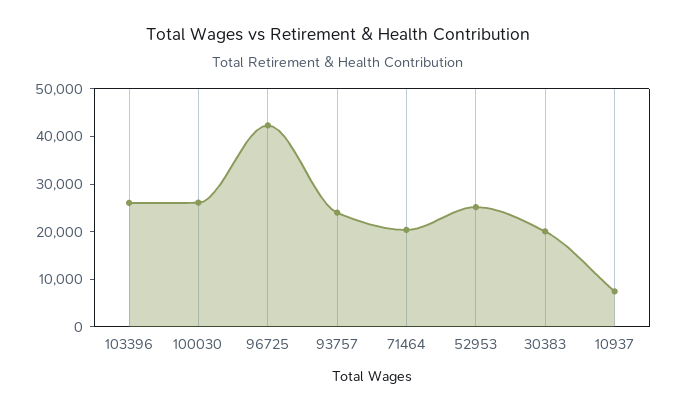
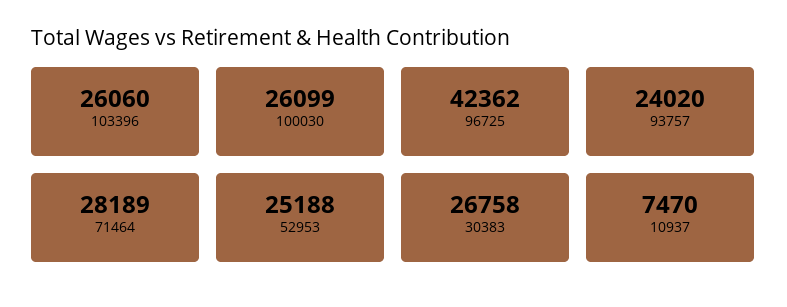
71464: 20000 -> 28189
30383: 20000 -> 26758

